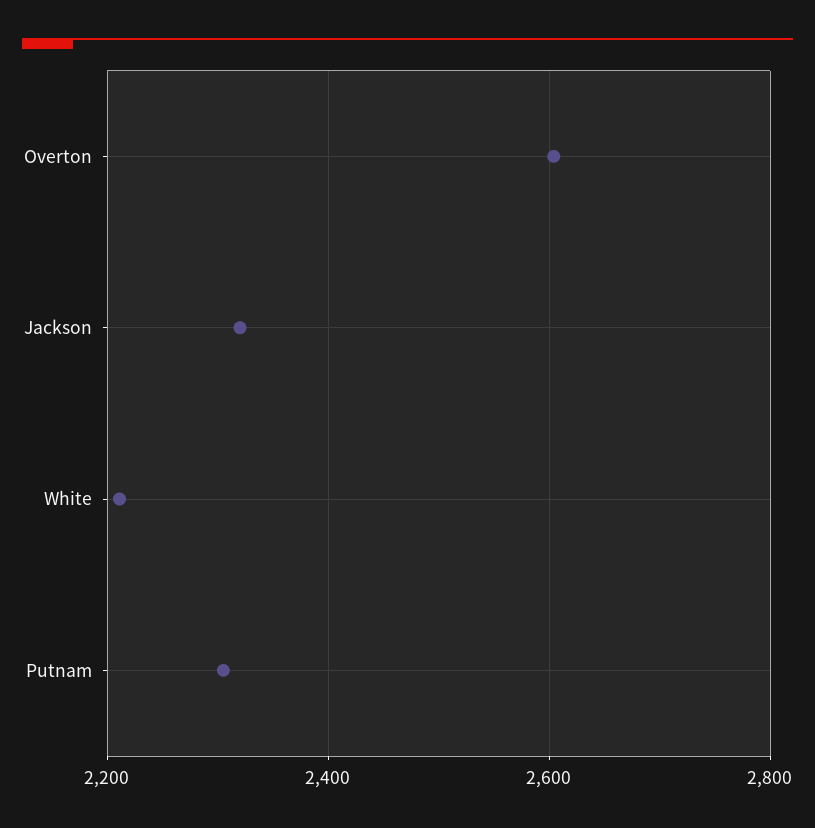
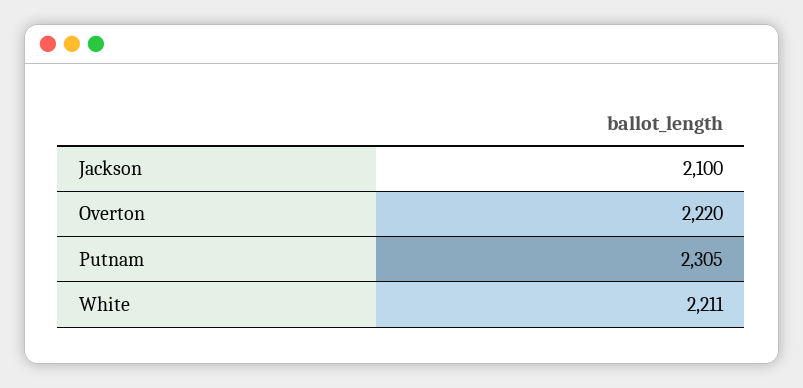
Overton: 2600 -> 2220
Jackson: 2320 -> 2100

